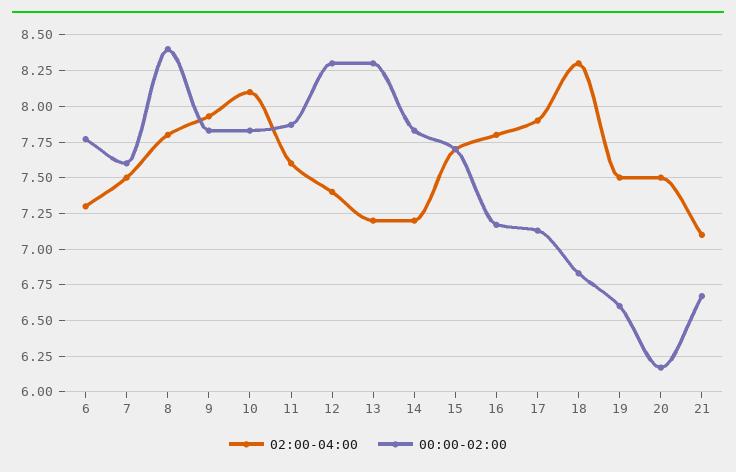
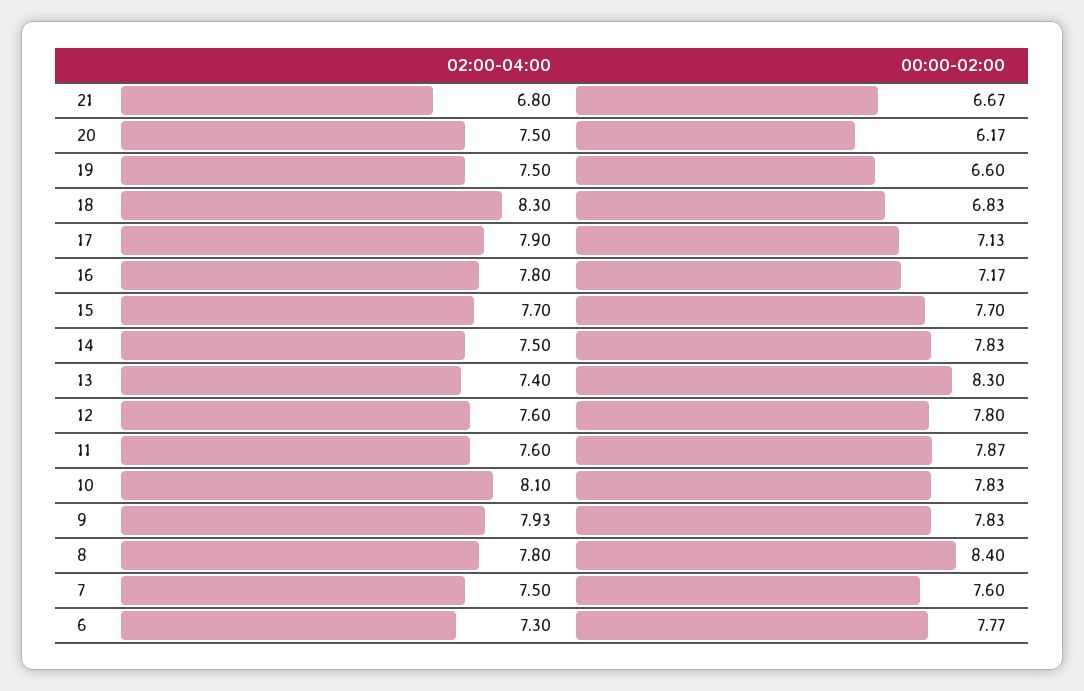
02:00-04:00, 12: 7.4 -> 7.6
00:00-02:00, 12: 8.3 -> 7.8
02:00-04:00, 13: 7.2 -> 7.4
02:00-04:00, 14: 7.2 -> 7.5
02:00-04:00, 21: 7.1 -> 6.8

